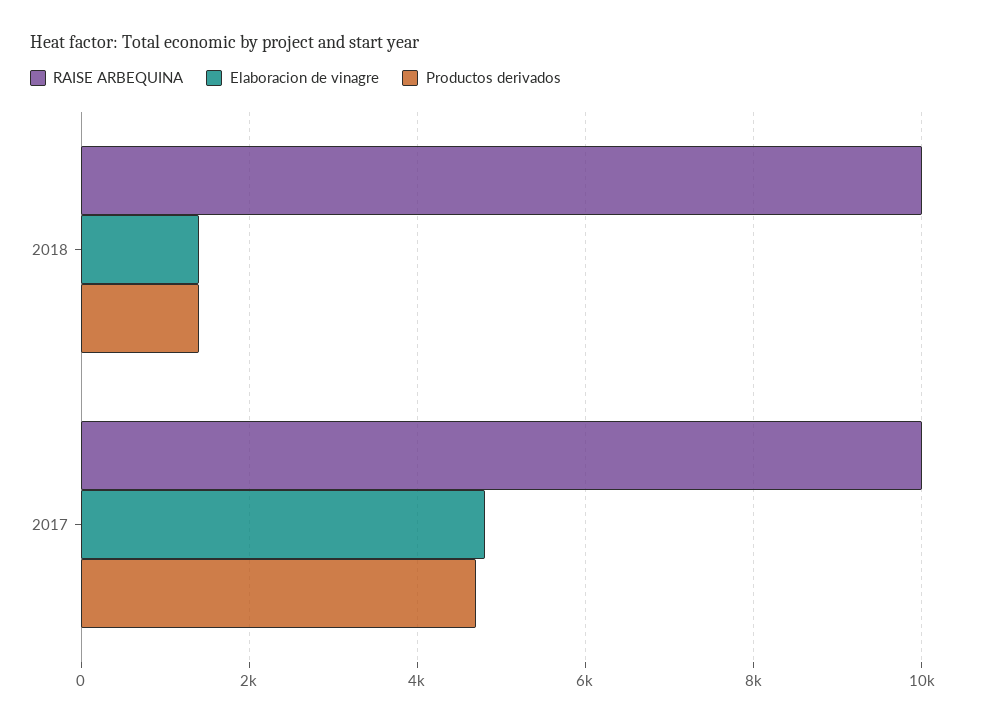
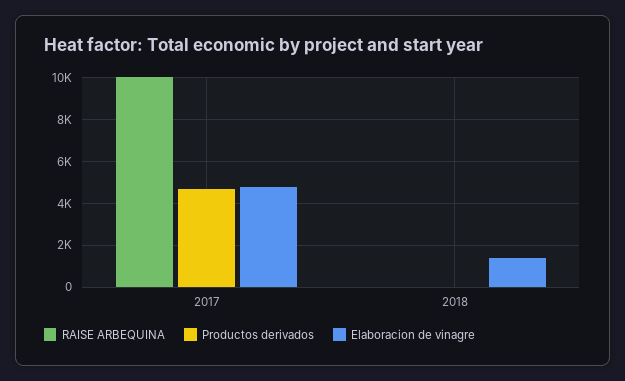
RAISE ARBEQUINA, 2018: 10000 -> 0
Productos derivados, 2018: 1400 -> 0

